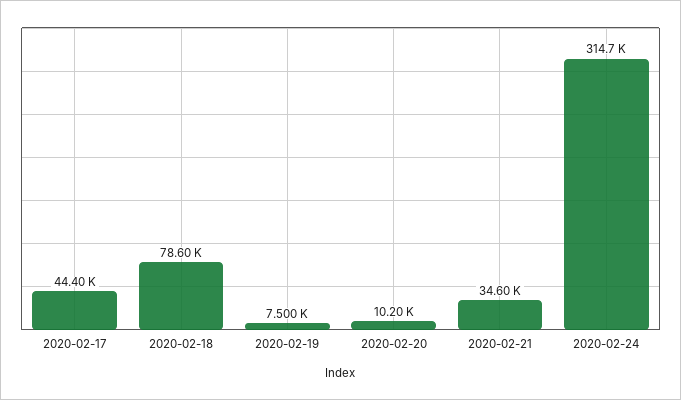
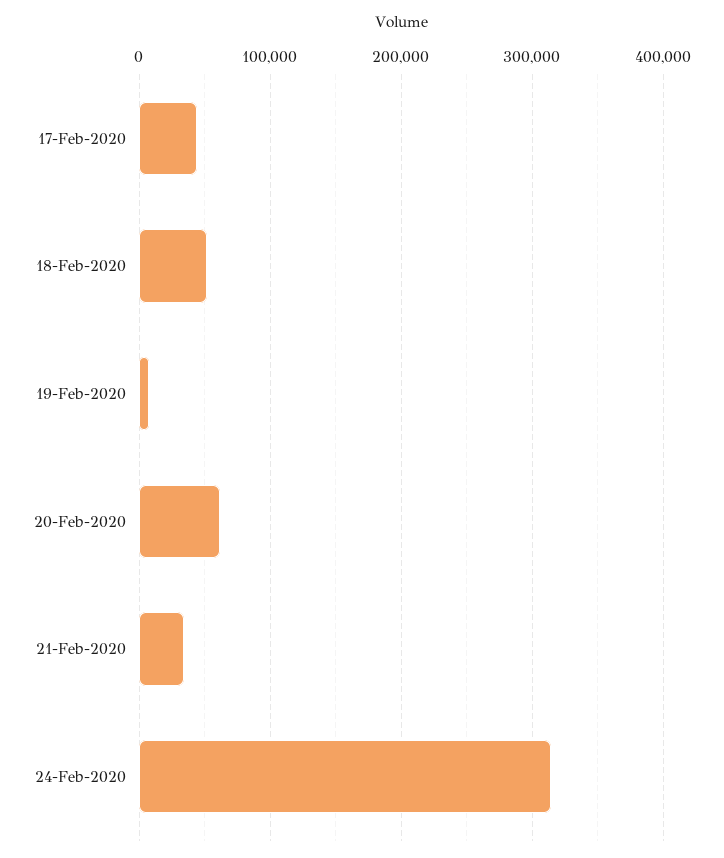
2020-02-18: 78600 -> 50000
2020-02-20: 10200 -> 60000

